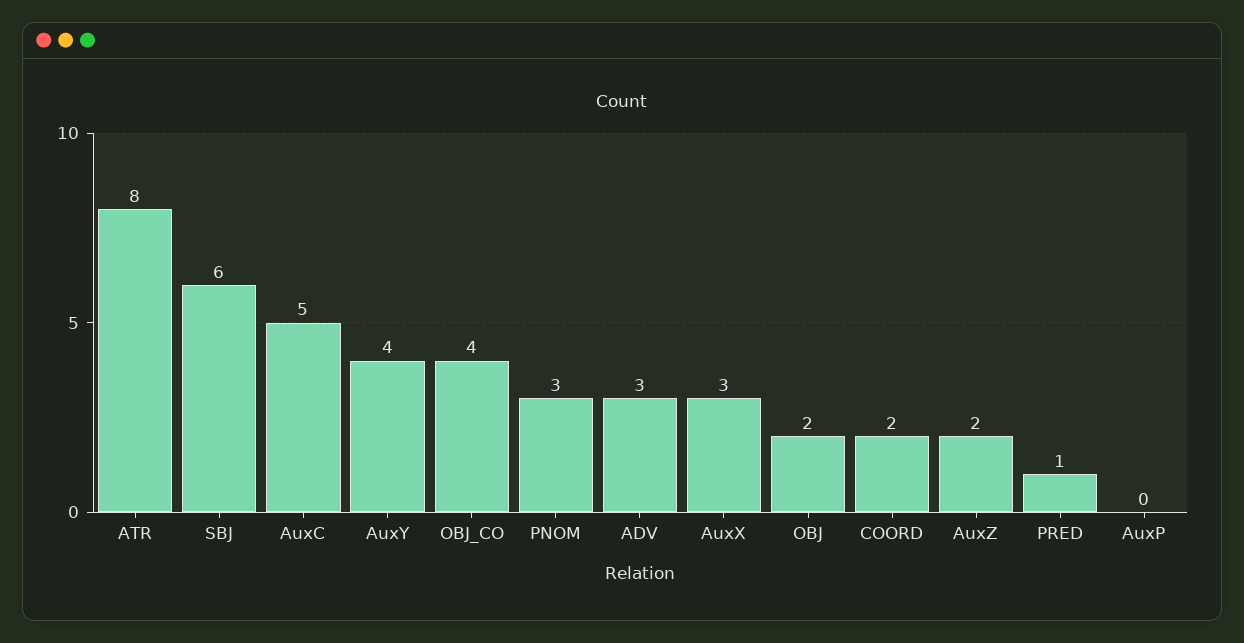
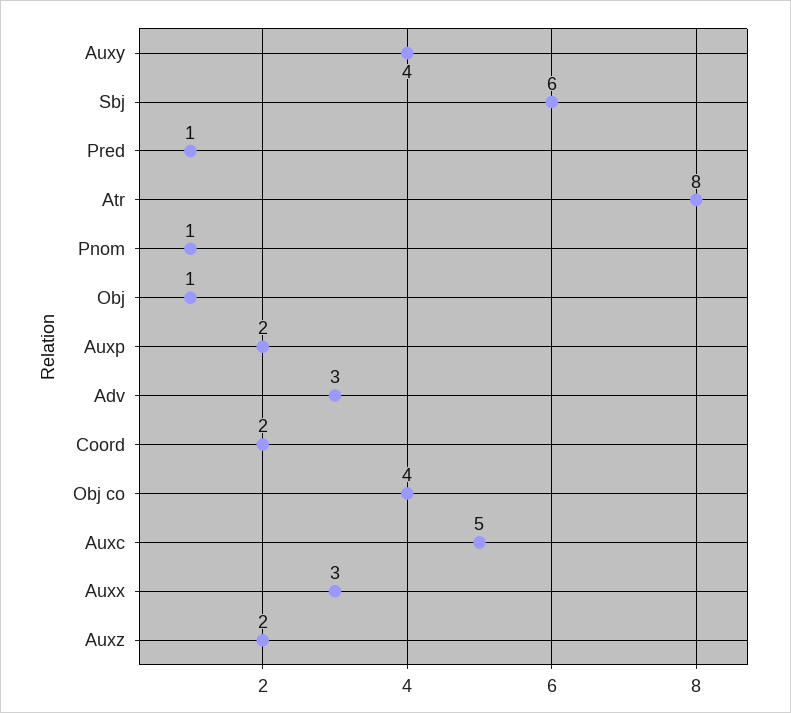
PNOM: 3 -> 1
OBJ: 2 -> 1
AuxP: 0 -> 2

